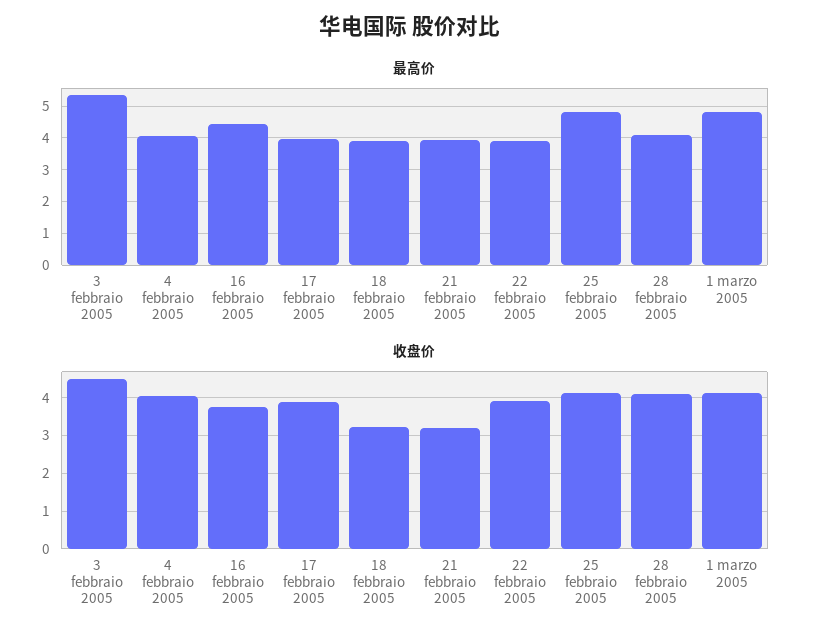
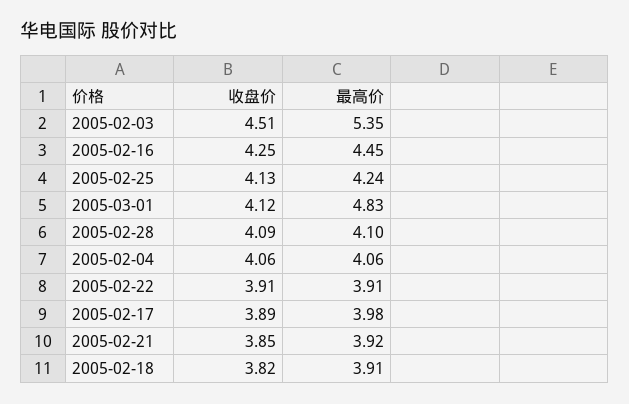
最高价, 25 febbraio 2005: 4.8 -> 4.24
收盘价, 16 febbraio 2005: 3.8 -> 4.25
收盘价, 18 febbraio 2005: 3.2 -> 3.82
收盘价, 21 febbraio 2005: 3.2 -> 3.85

